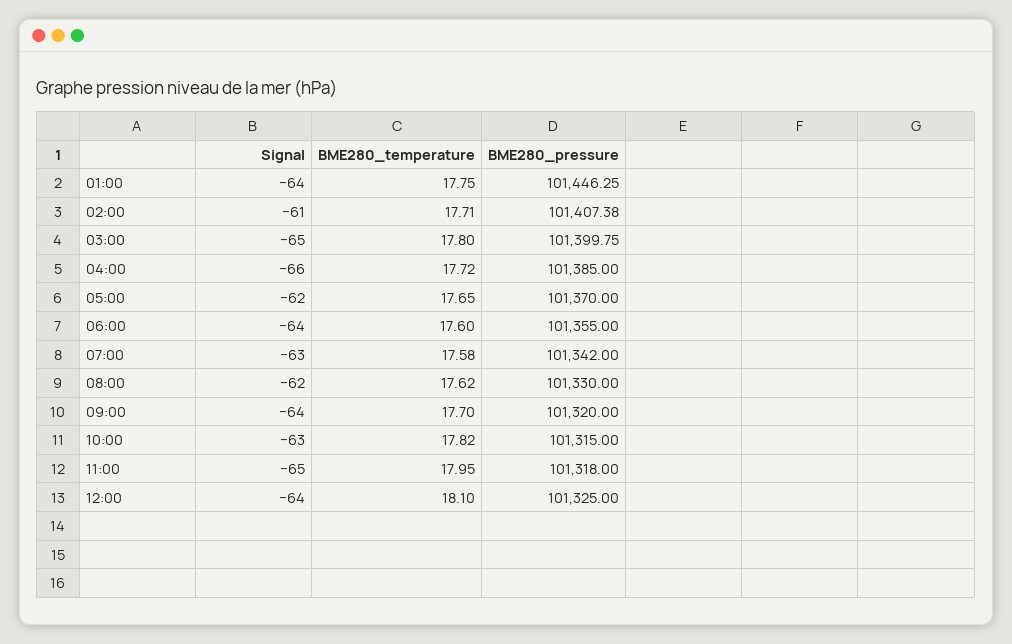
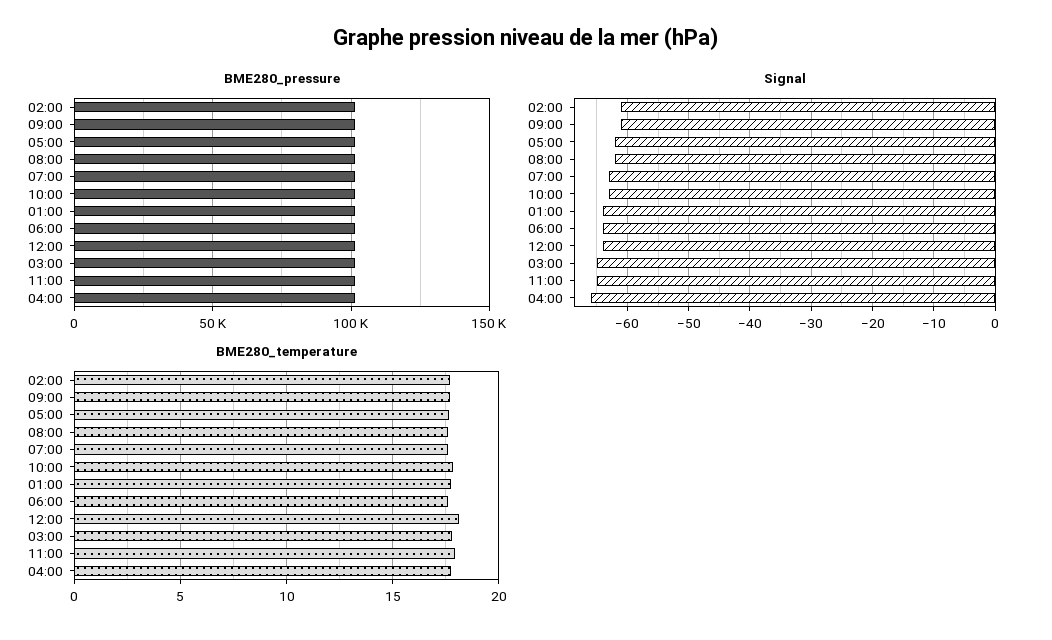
Signal, 09:00: -64 -> -61

